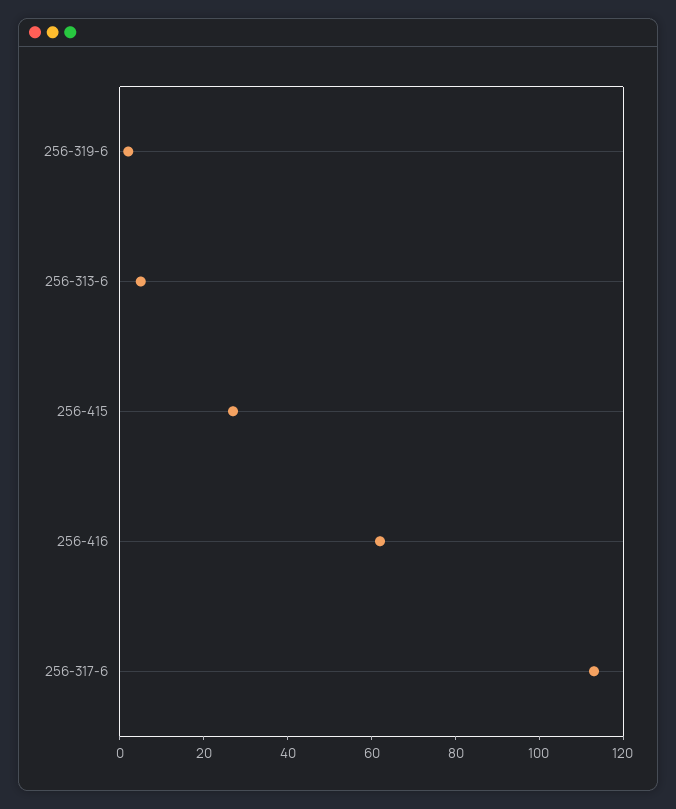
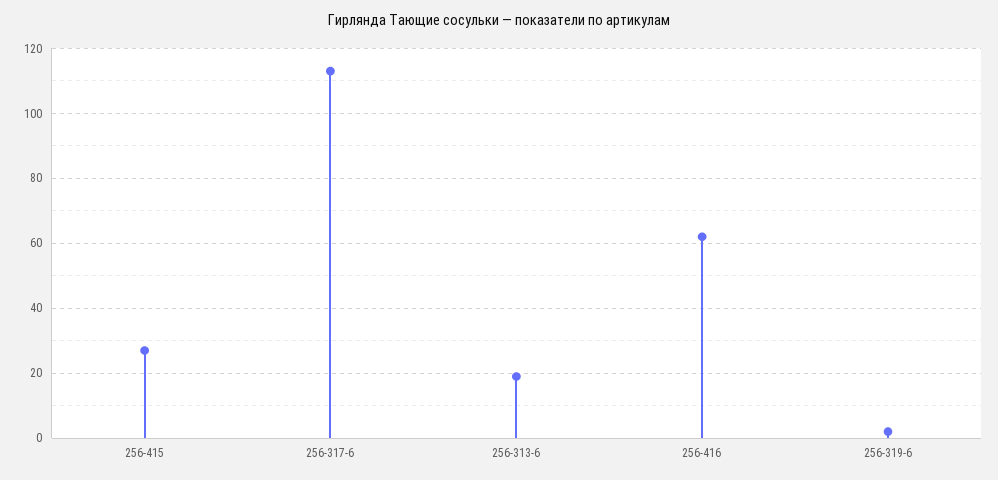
256-313-6: 5 -> 20

